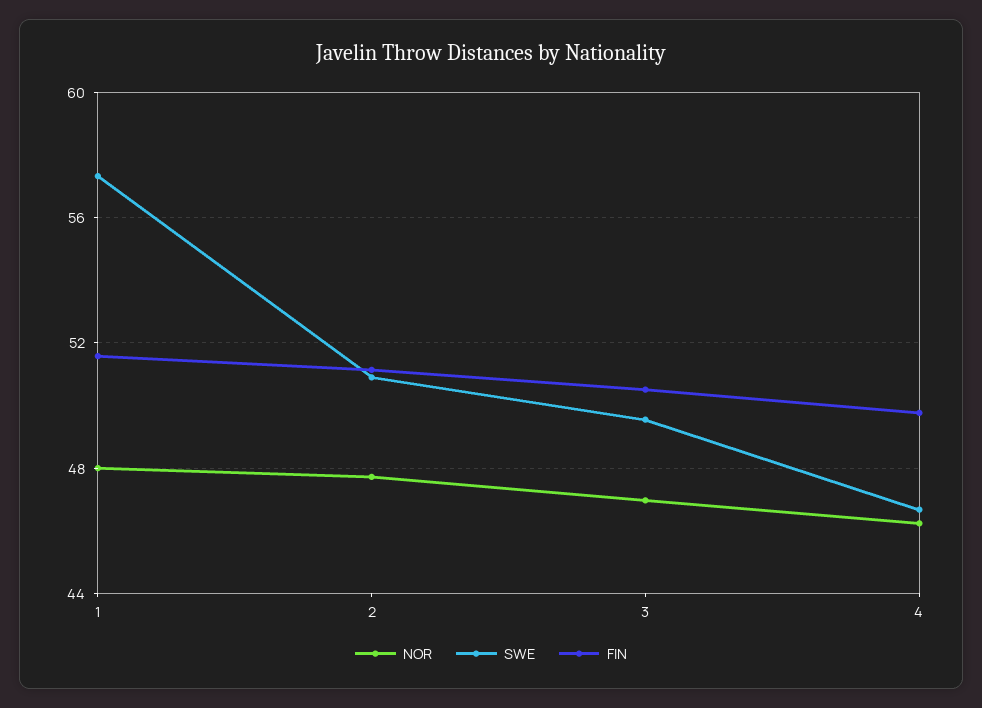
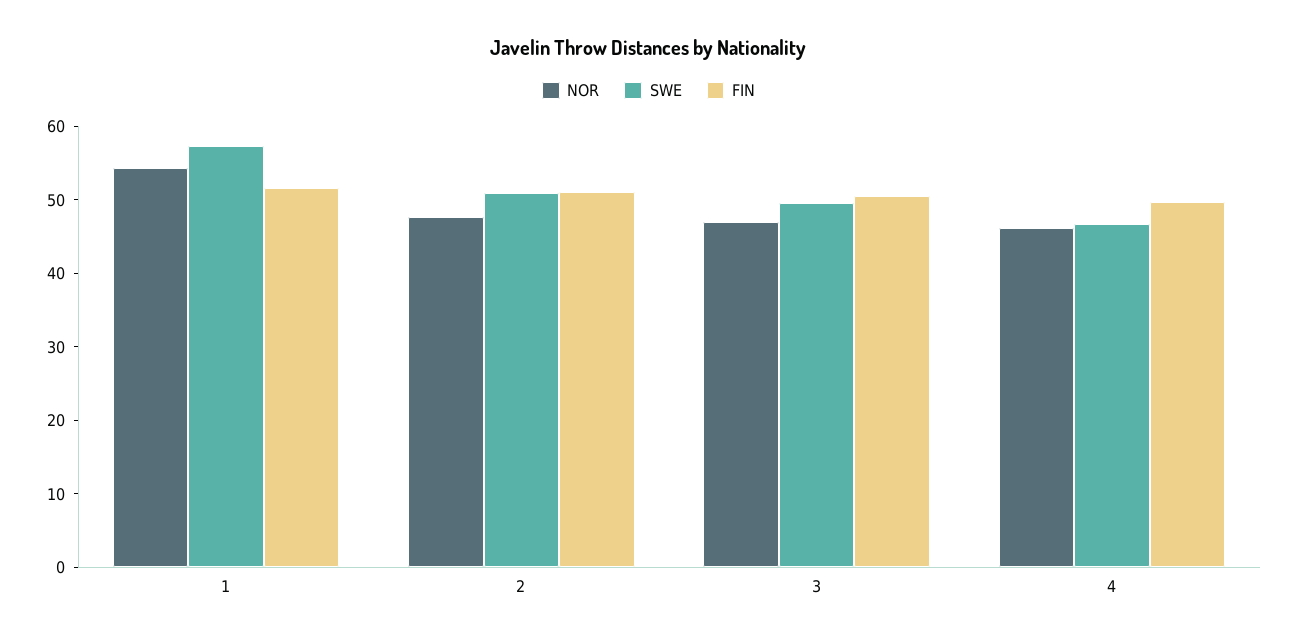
NOR, 1: 48 -> 54

